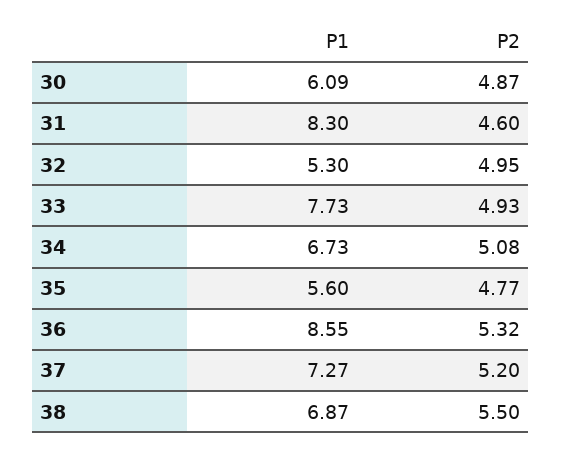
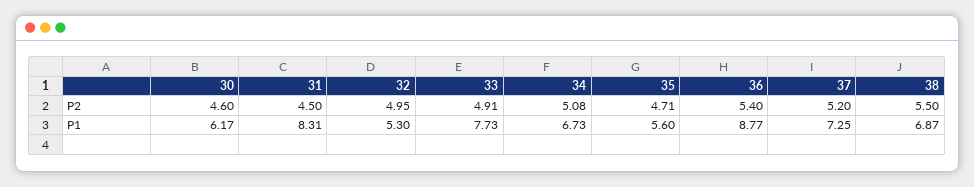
P1, 30: 6.09 -> 6.17
P2, 30: 4.87 -> 4.6
P1, 31: 8.3 -> 8.31
P2, 31: 4.6 -> 4.5
P2, 33: 4.93 -> 4.91
P2, 35: 4.77 -> 4.71
P1, 36: 8.55 -> 8.77
P2, 36: 5.32 -> 5.4
P1, 37: 7.27 -> 7.25

